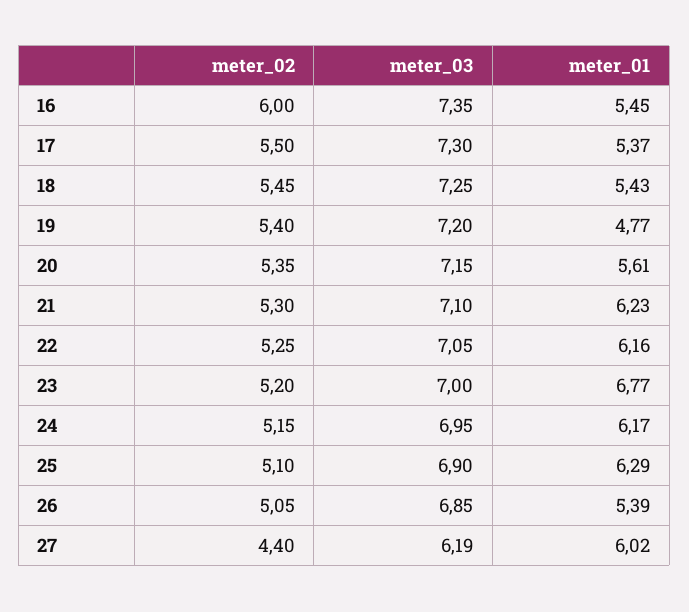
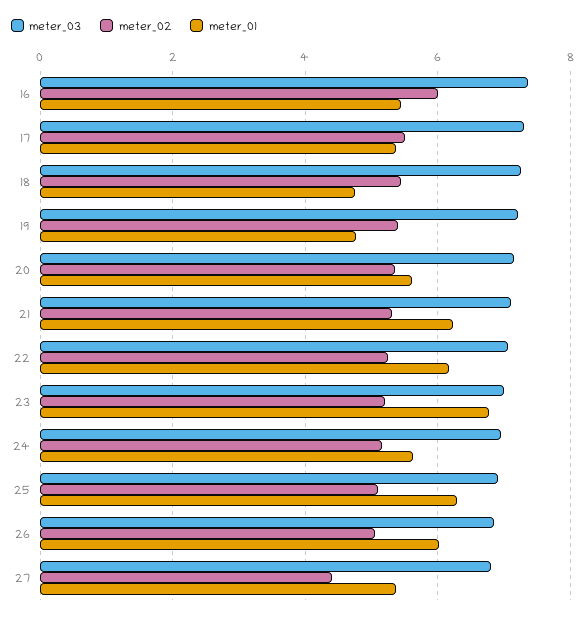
meter_01, 18: 5.43 -> 4.8
meter_01, 24: 6.17 -> 5.6
meter_01, 26: 5.39 -> 6
meter_03, 27: 6.19 -> 6.8
meter_01, 27: 6.02 -> 5.4

